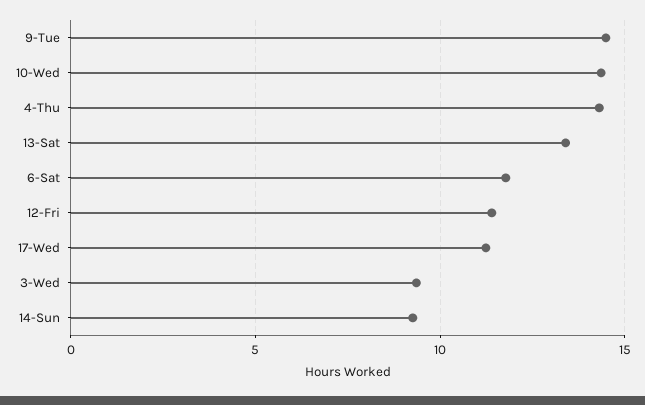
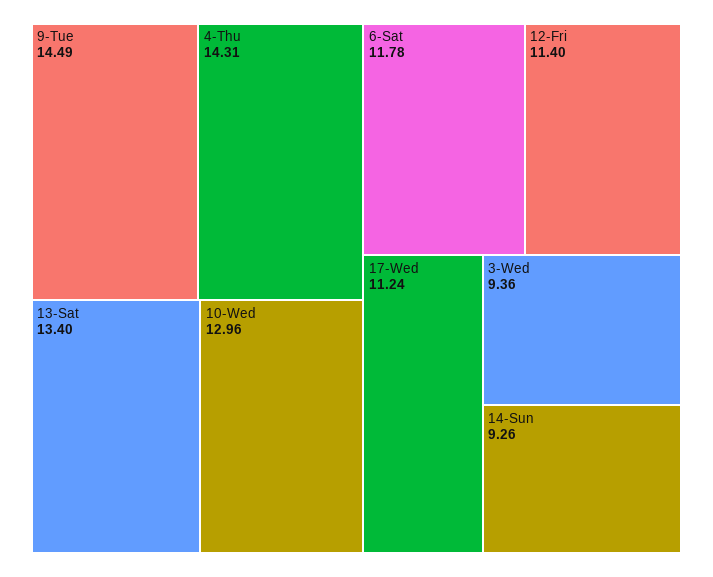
10-Wed: 14.5 -> 12.96

